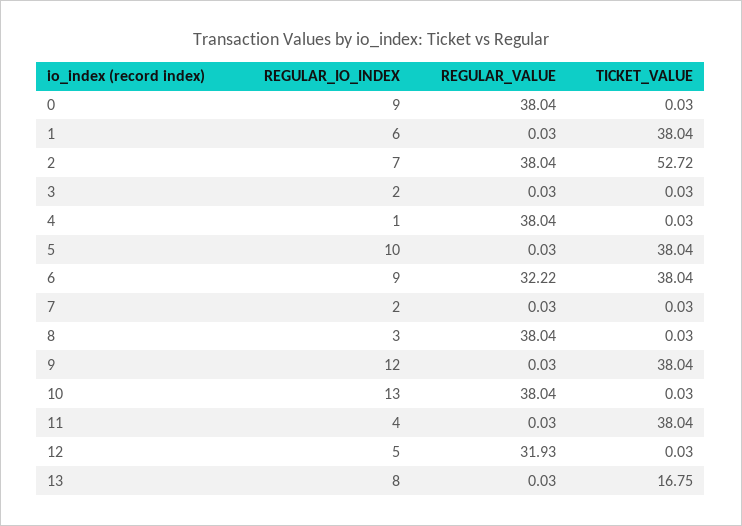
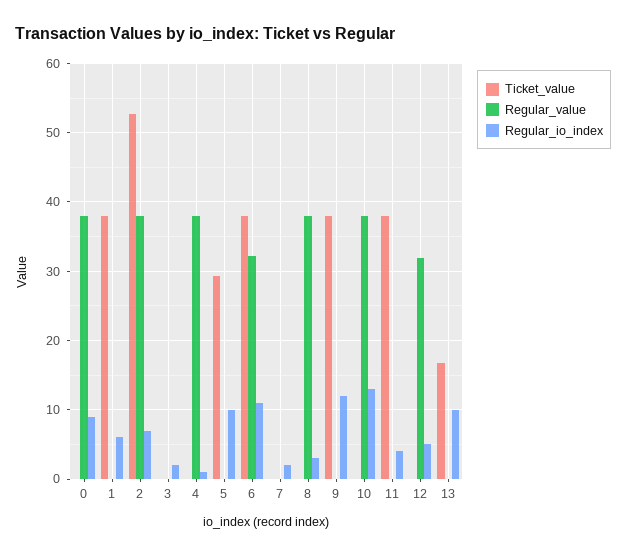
TICKET_VALUE, 5: 38.04 -> 29
REGULAR_IO_INDEX, 6: 9 -> 11
REGULAR_IO_INDEX, 13: 8 -> 10

